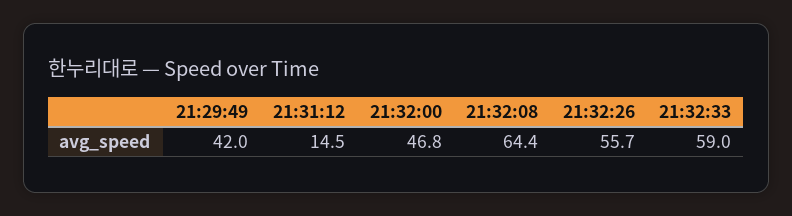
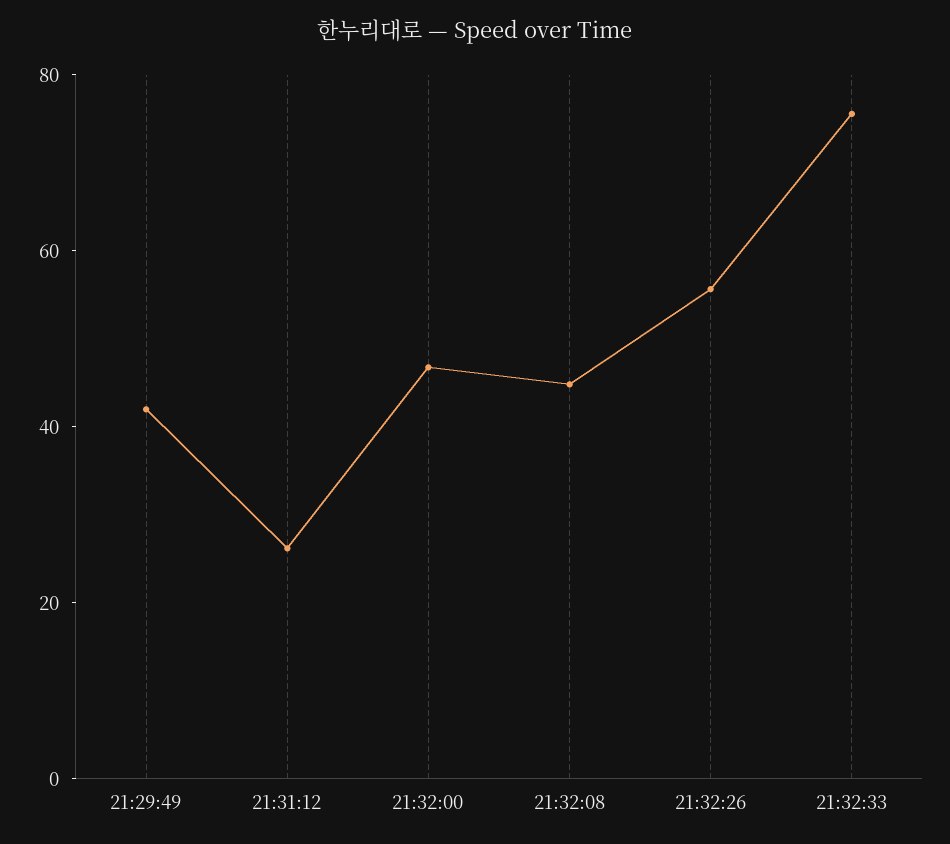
21:31:12: 14.5 -> 25
21:32:08: 64.4 -> 45
21:32:33: 59 -> 75

